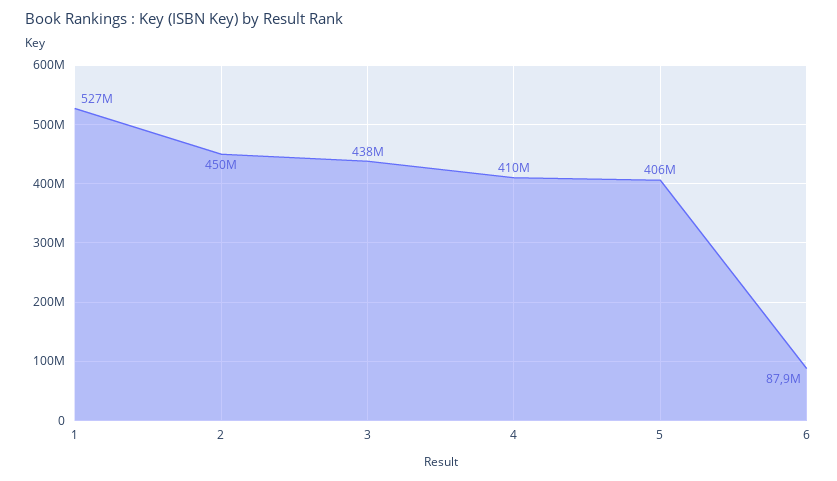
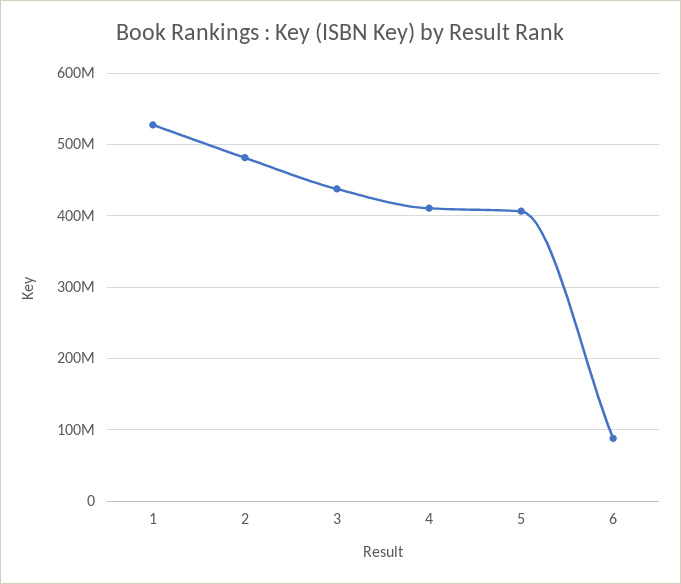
2: 450000000 -> 480000000

